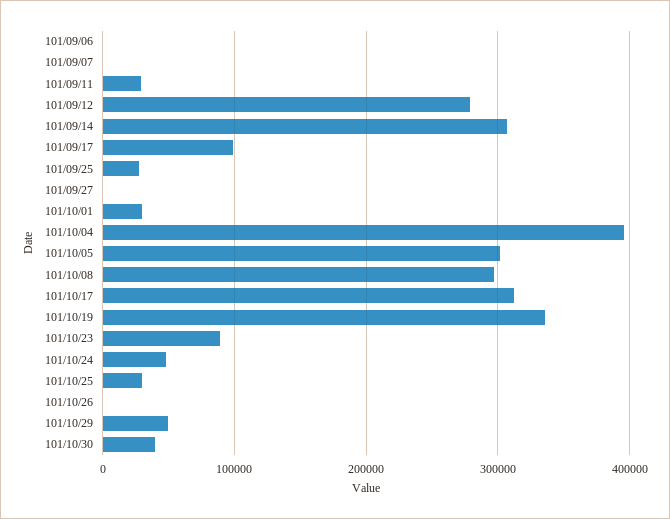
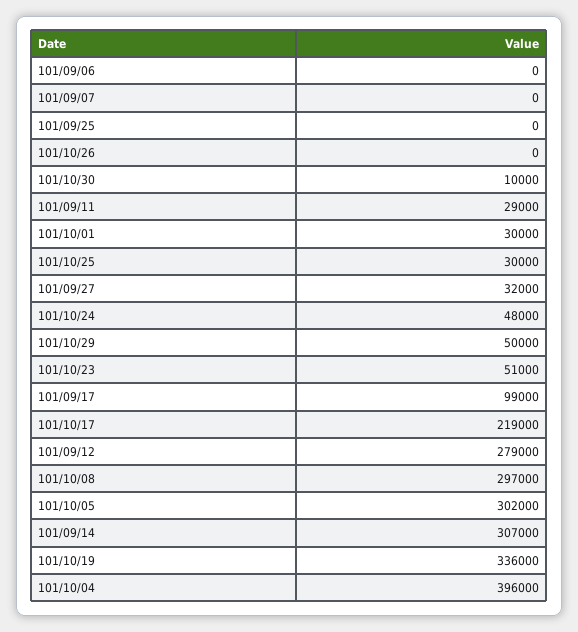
101/09/25: 30000 -> 0
101/09/27: 0 -> 32000
101/10/17: 310000 -> 219000
101/10/23: 90000 -> 51000
101/10/30: 40000 -> 10000

